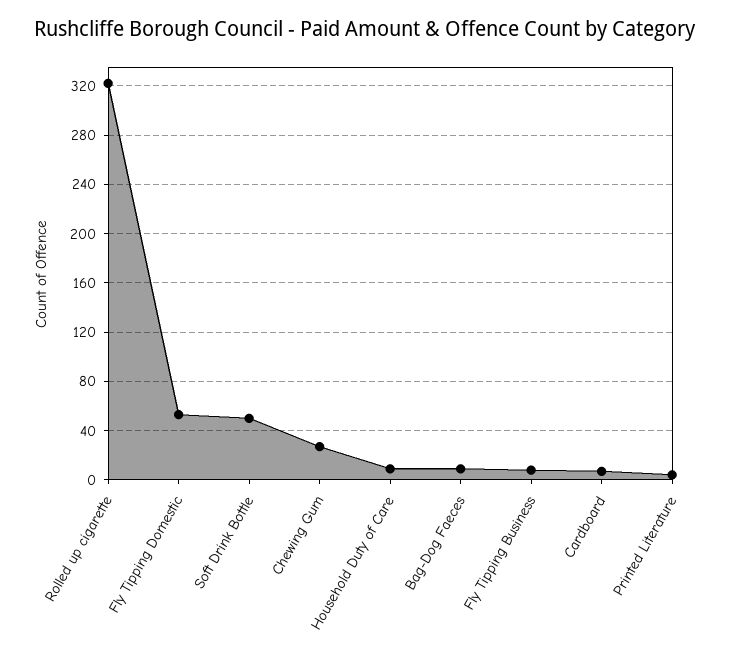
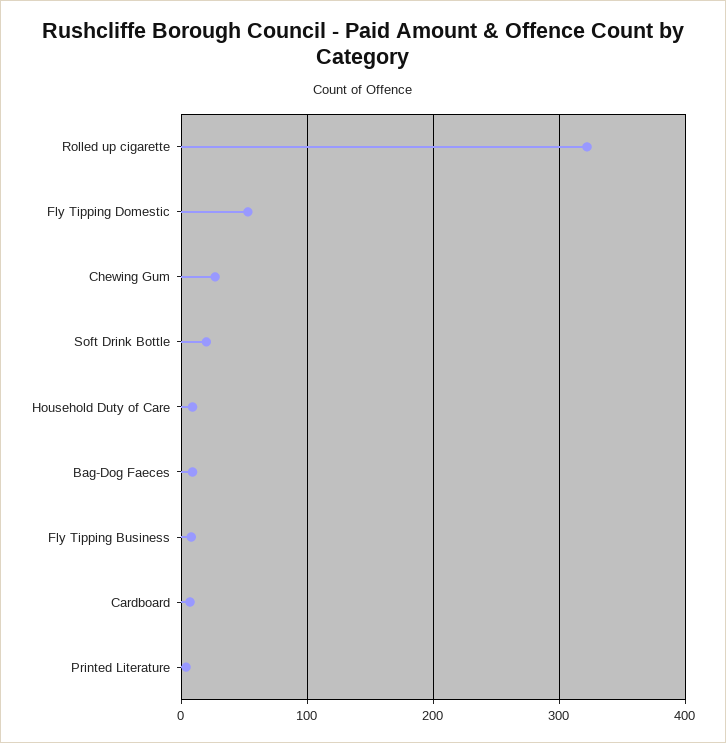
Soft Drink Bottle: 50 -> 20

